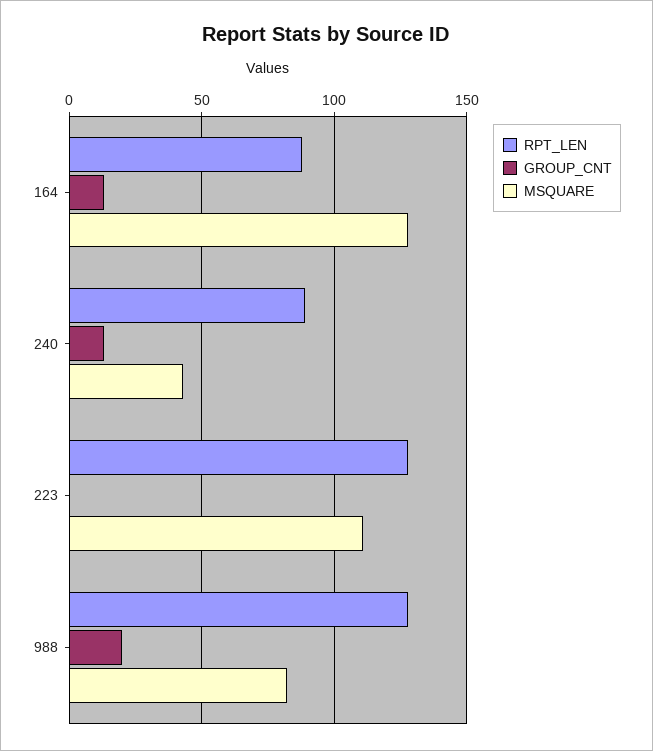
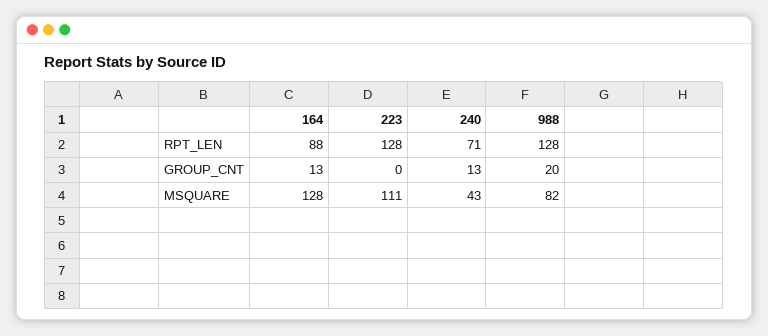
RPT_LEN, 240: 90 -> 71

